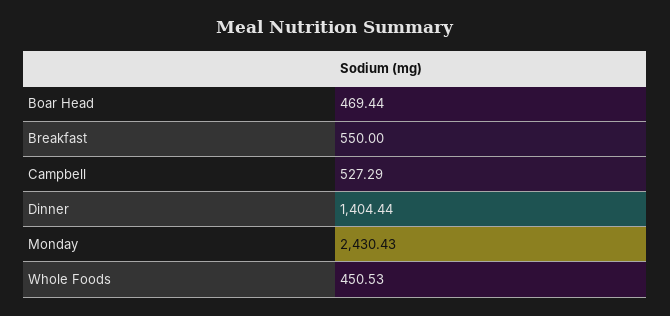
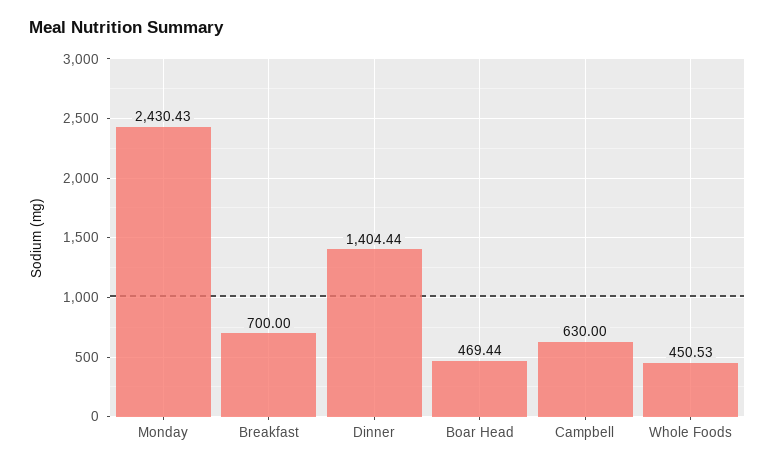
Breakfast: 550 -> 700
Campbell: 527.29 -> 630

